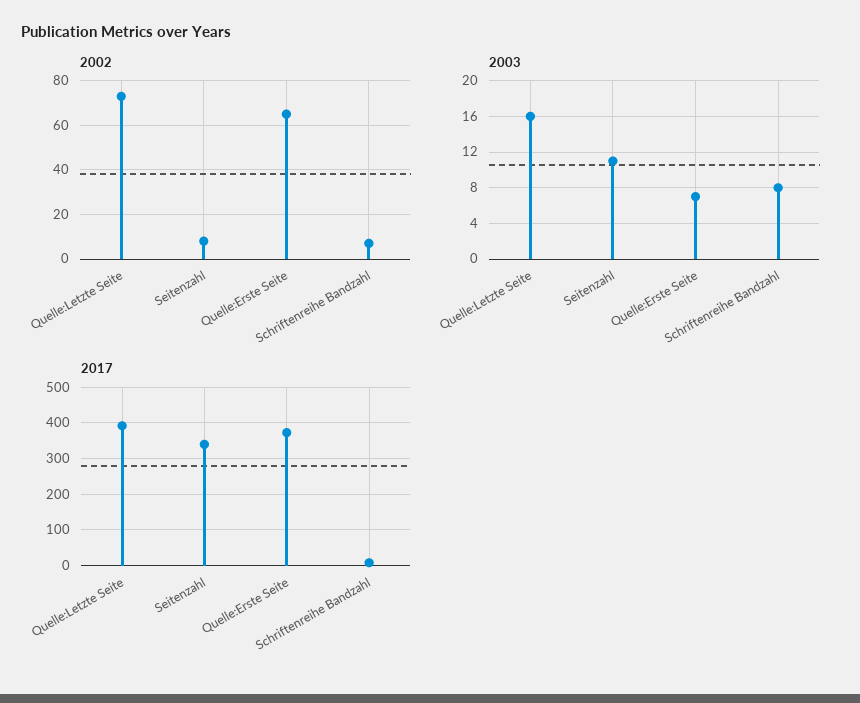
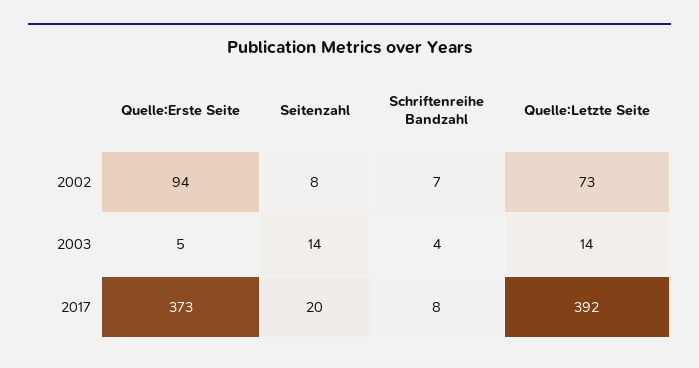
2002, Quelle:Erste Seite: 65 -> 94
2003, Quelle:Letzte Seite: 16 -> 14
2003, Seitenzahl: 11 -> 14
2003, Quelle:Erste Seite: 7 -> 5
2003, Schriftenreihe Bandzahl: 8 -> 4
2017, Seitenzahl: 340 -> 20

